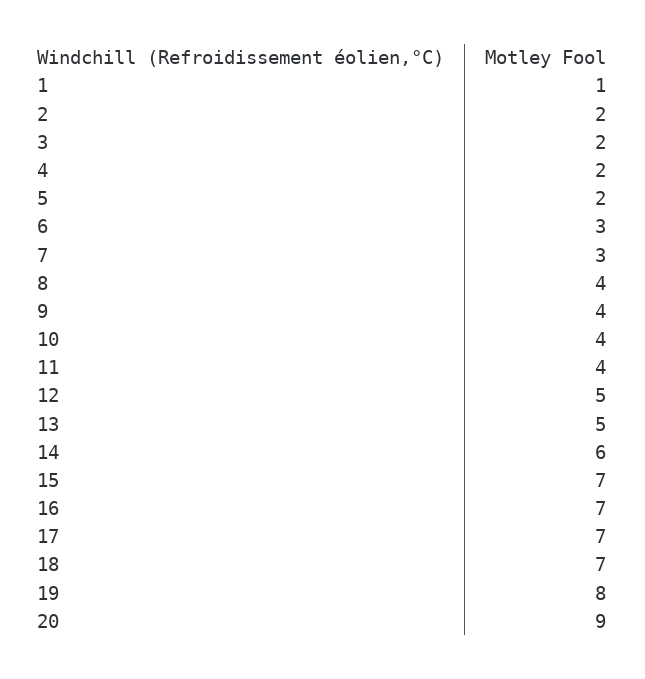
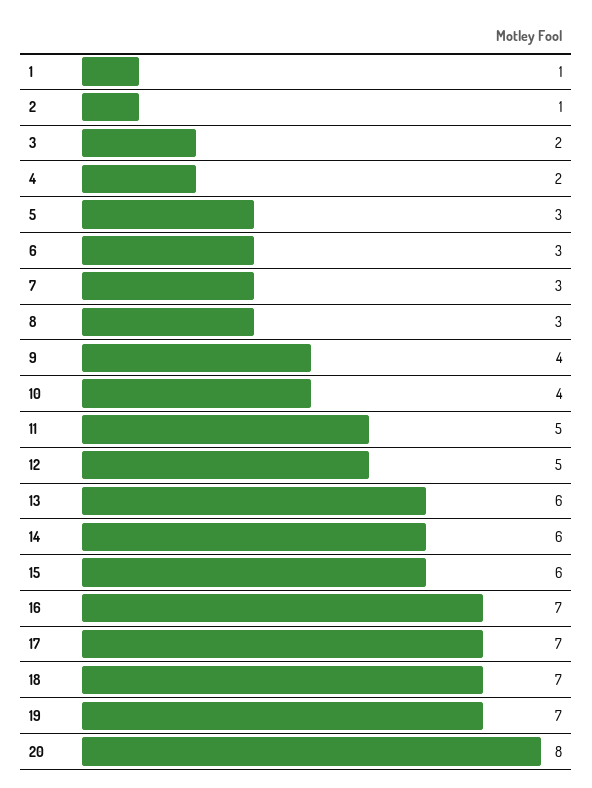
2: 2 -> 1
5: 2 -> 3
8: 4 -> 3
11: 4 -> 5
13: 5 -> 6
15: 7 -> 6
19: 8 -> 7
20: 9 -> 8

